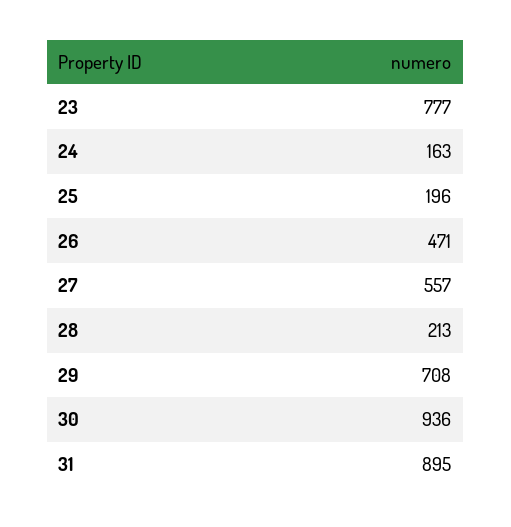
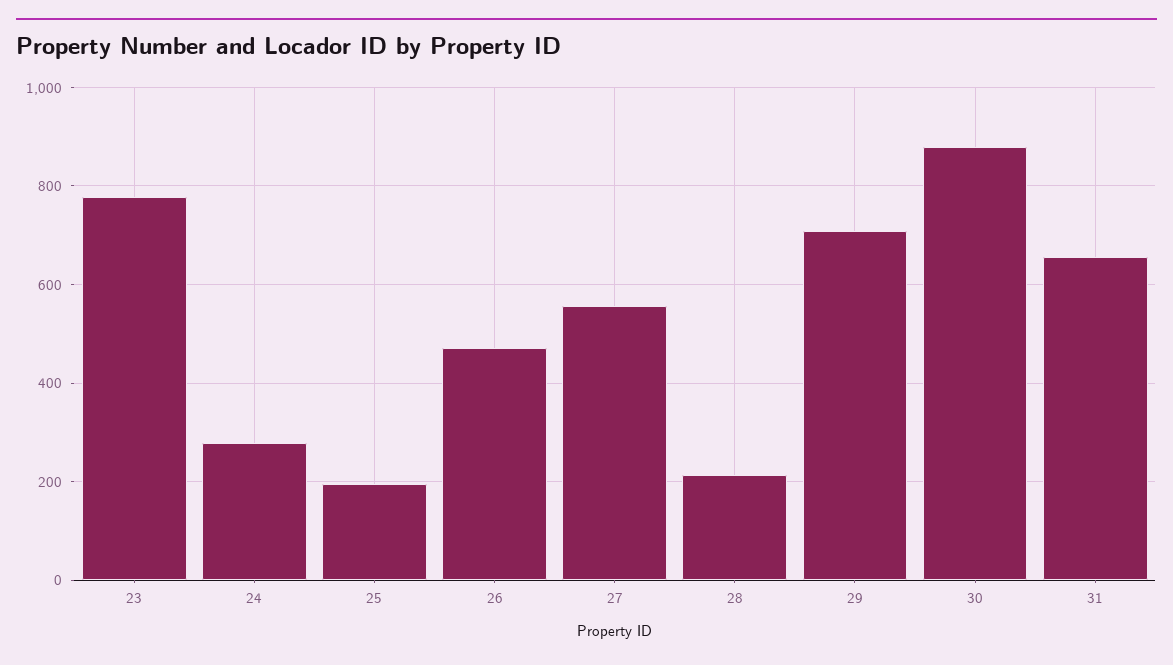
24: 163 -> 280
30: 936 -> 880
31: 895 -> 660

